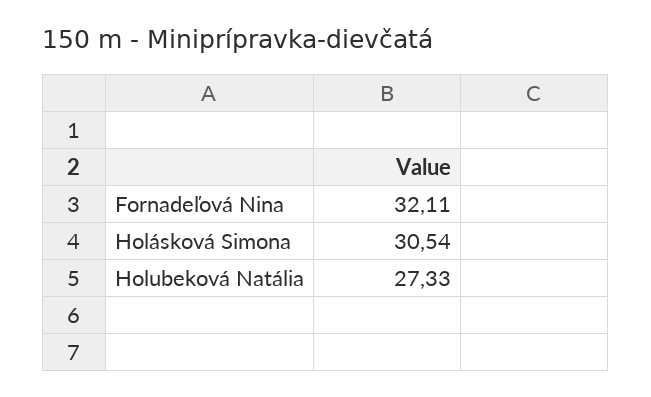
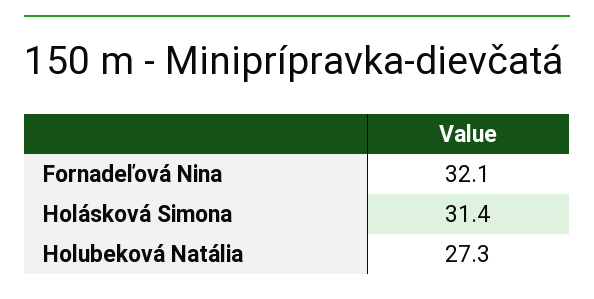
Holásková Simona: 30.54 -> 31.4

